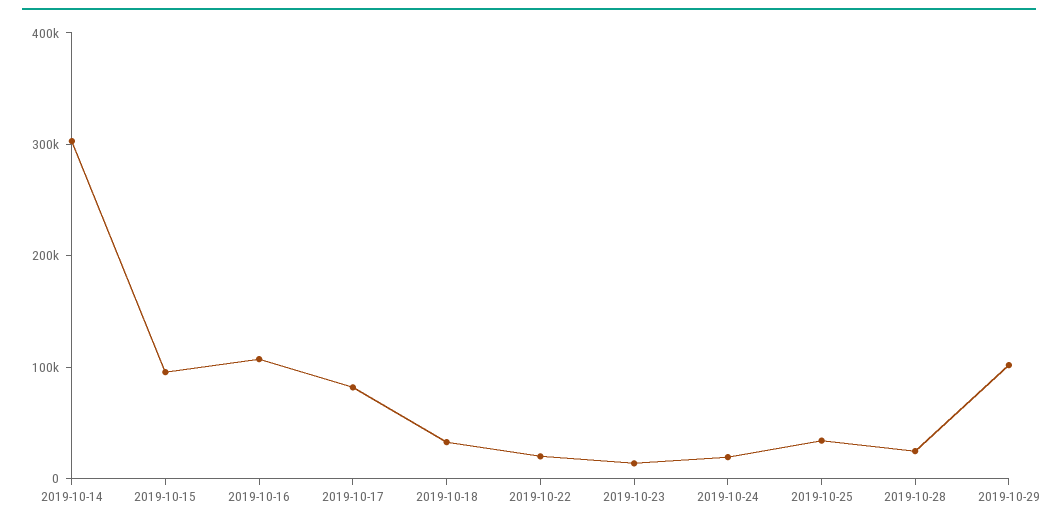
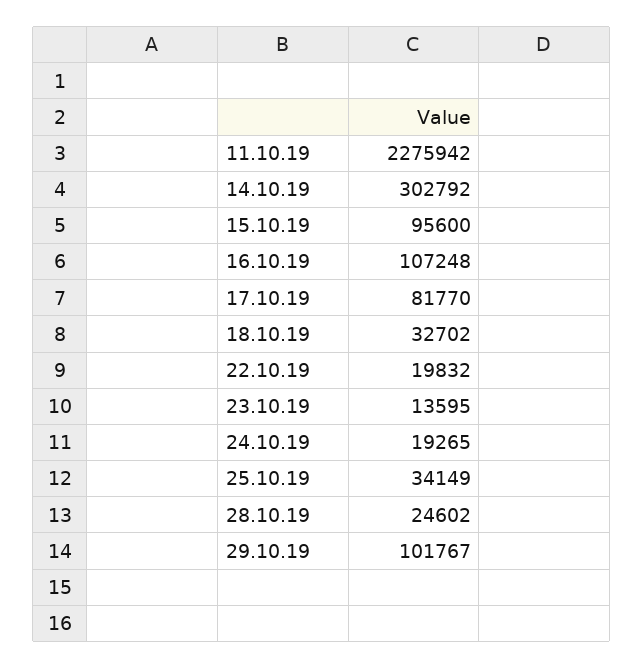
11.10.19: none -> 2275942

